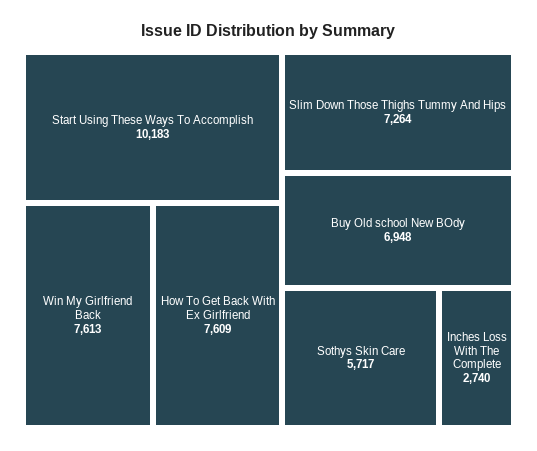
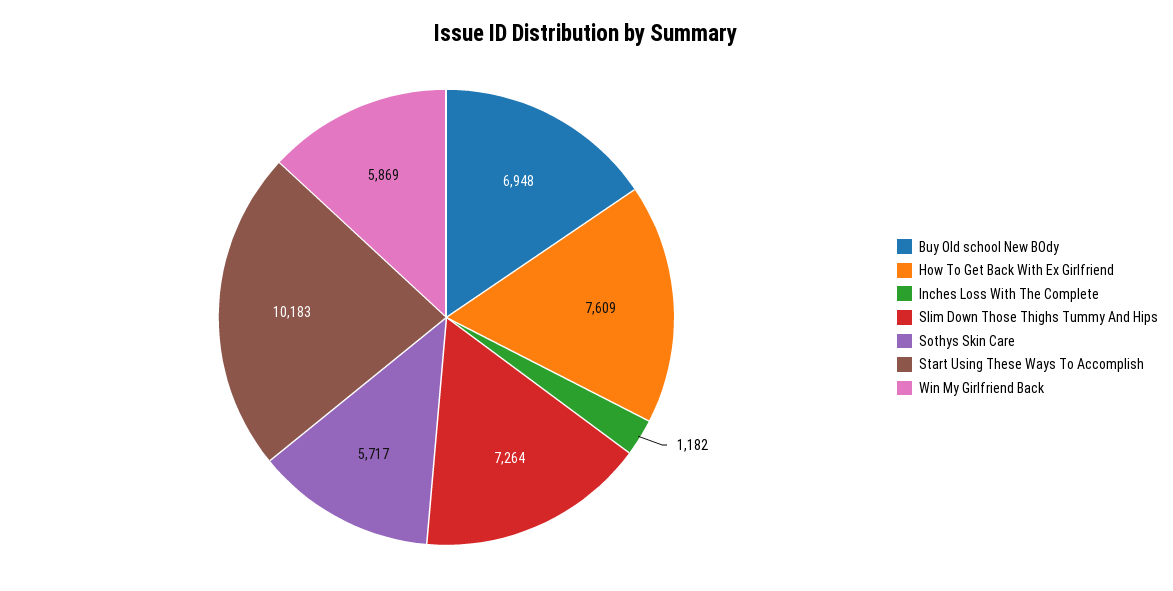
Win My Girlfriend Back: 7613 -> 5869
Inches Loss With The Complete: 2740 -> 1182

